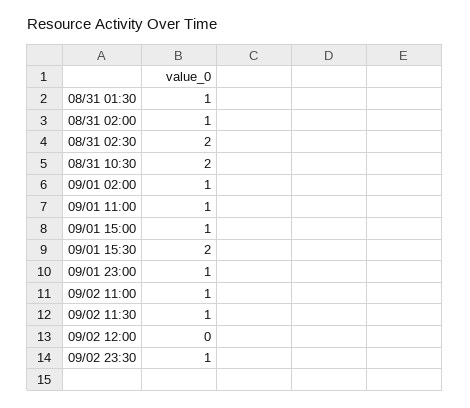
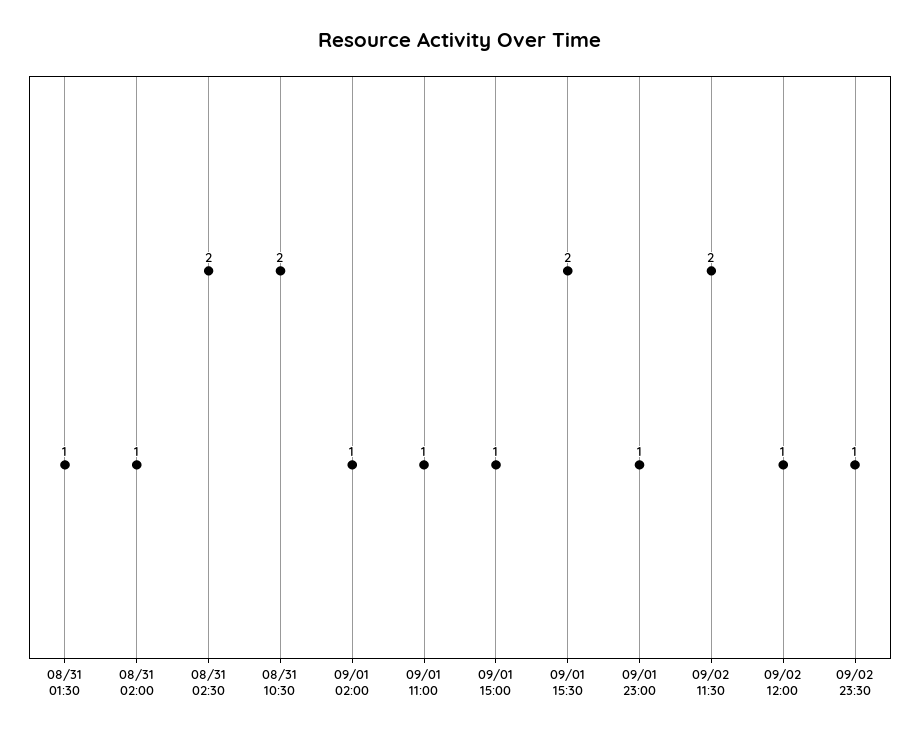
09/02 11:00: 1 -> none
09/02 11:30: 1 -> 2
09/02 12:00: 0 -> 1

